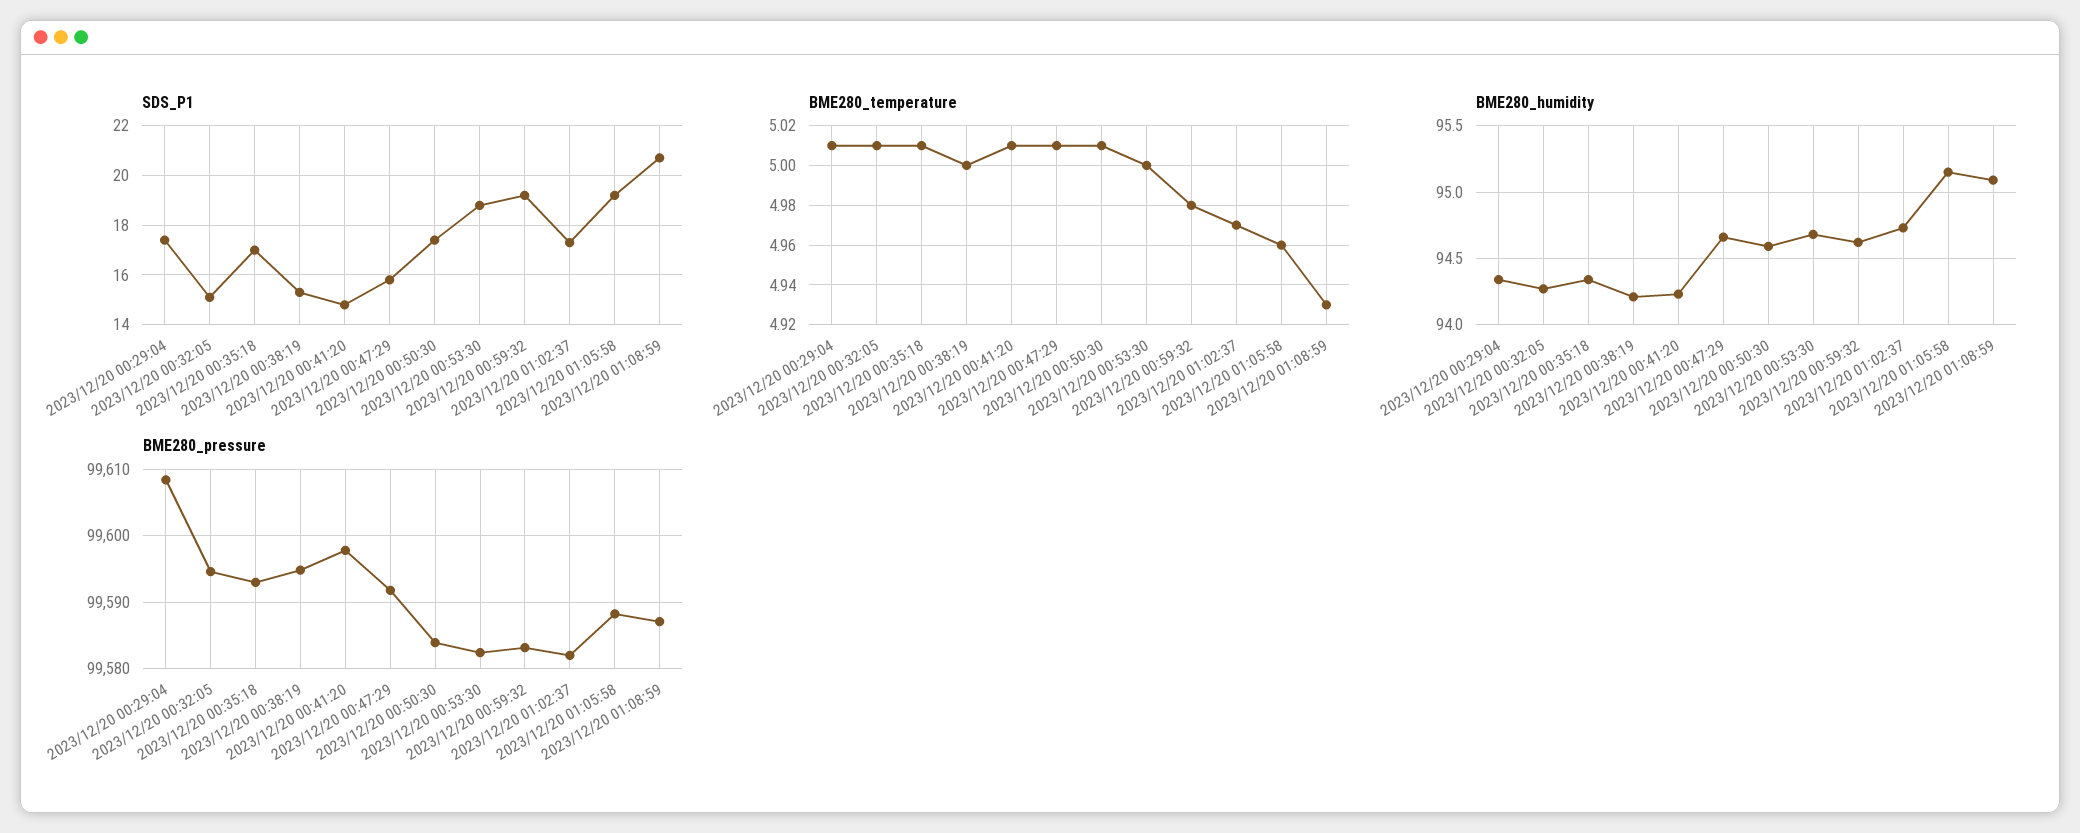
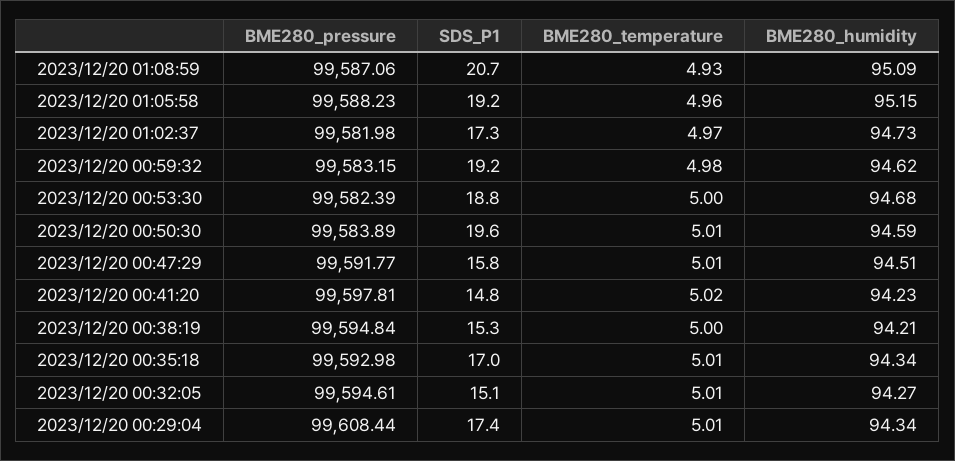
SDS_P1, 2023/12/20 00:50:30: 17.5 -> 19.6
BME280_temperature, 2023/12/20 00:41:20: 5.01 -> 5.02
BME280_humidity, 2023/12/20 00:47:29: 94.65 -> 94.51

